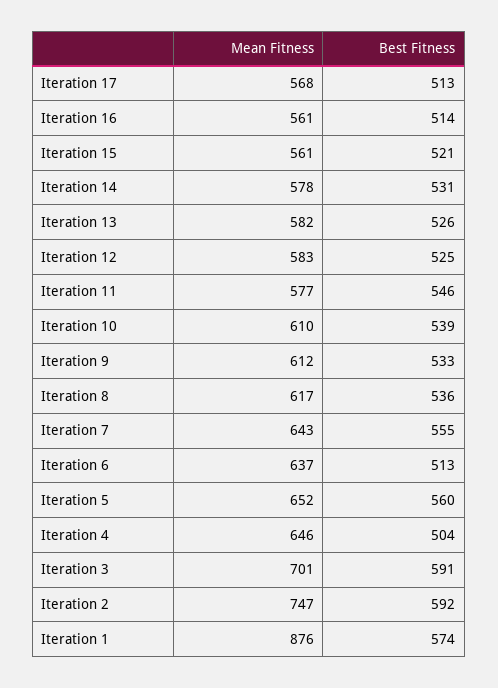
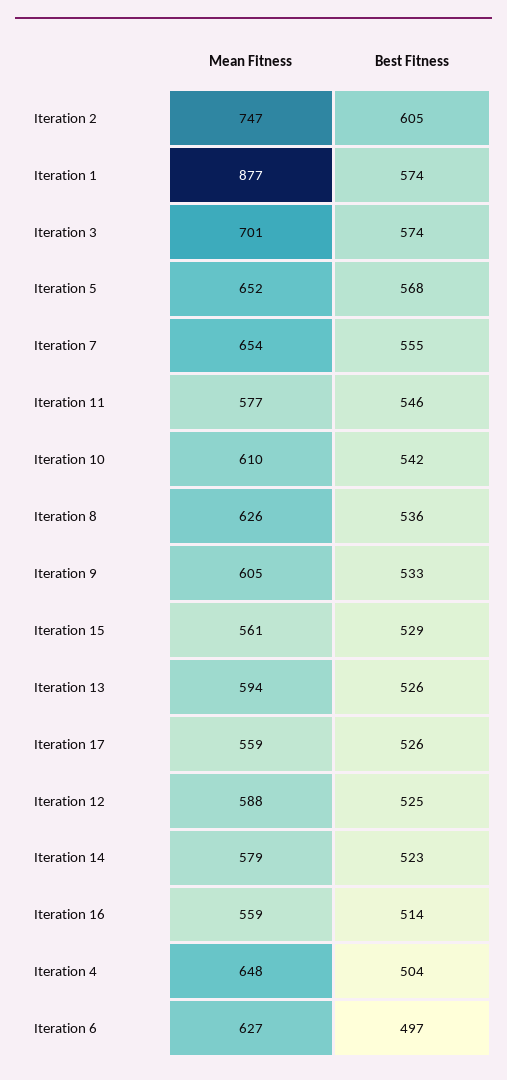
Mean Fitness, Iteration 17: 568 -> 559
Best Fitness, Iteration 17: 513 -> 526
Mean Fitness, Iteration 16: 561 -> 559
Best Fitness, Iteration 15: 521 -> 529
Mean Fitness, Iteration 14: 578 -> 579
Best Fitness, Iteration 14: 531 -> 523
Mean Fitness, Iteration 13: 582 -> 594
Mean Fitness, Iteration 12: 583 -> 588
Best Fitness, Iteration 10: 539 -> 542
Mean Fitness, Iteration 9: 612 -> 605
Mean Fitness, Iteration 8: 617 -> 626
Mean Fitness, Iteration 7: 643 -> 654
Mean Fitness, Iteration 6: 637 -> 627
Best Fitness, Iteration 6: 513 -> 497
Best Fitness, Iteration 5: 560 -> 568
Mean Fitness, Iteration 4: 646 -> 648
Best Fitness, Iteration 3: 591 -> 574
Best Fitness, Iteration 2: 592 -> 605
Mean Fitness, Iteration 1: 876 -> 877

